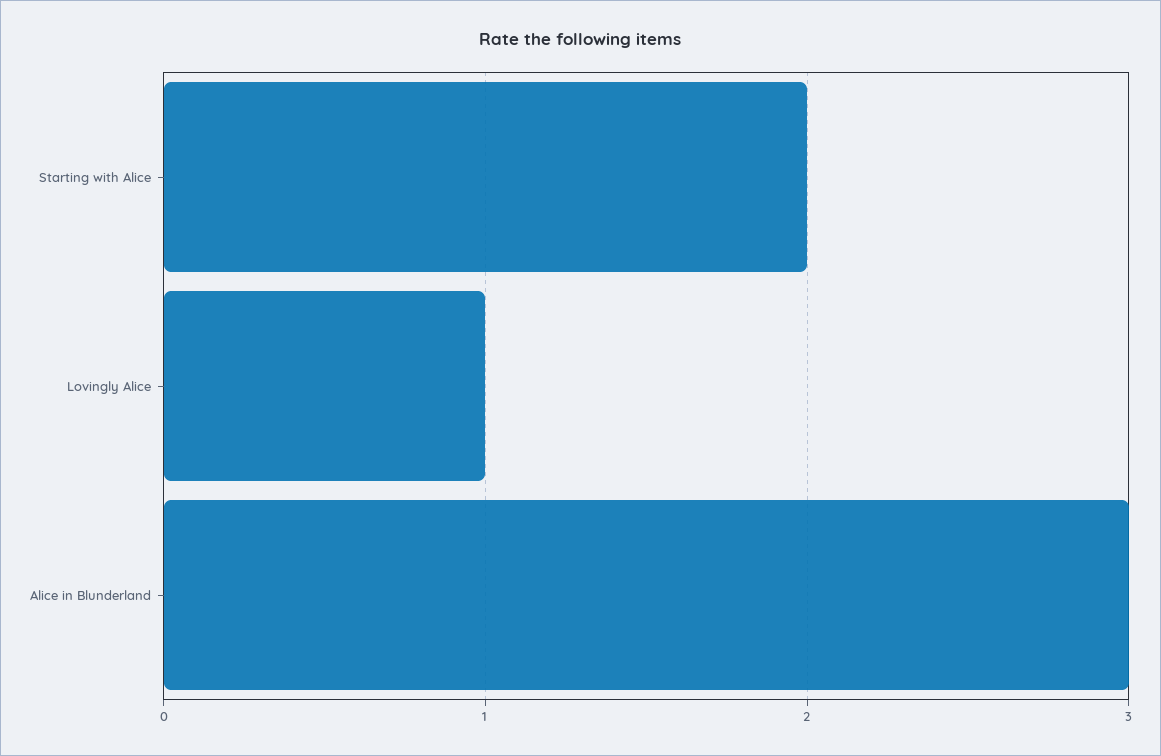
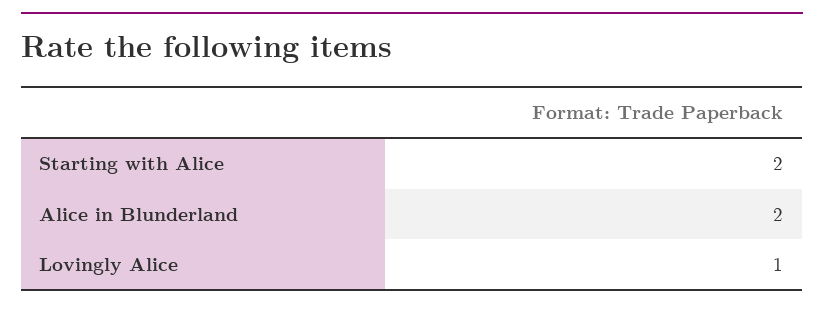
Alice in Blunderland: 3 -> 2

